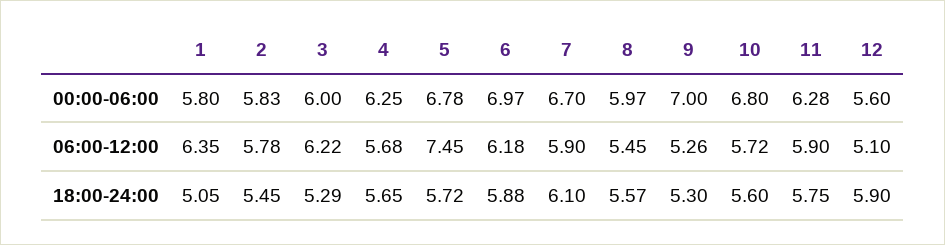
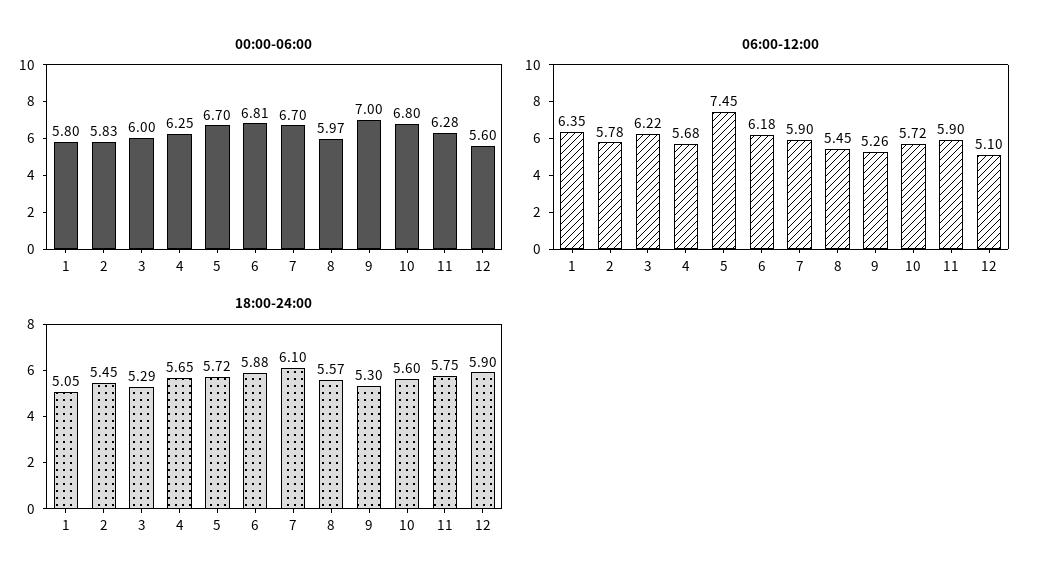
00:00-06:00, 5: 6.78 -> 6.7
00:00-06:00, 6: 6.97 -> 6.81

